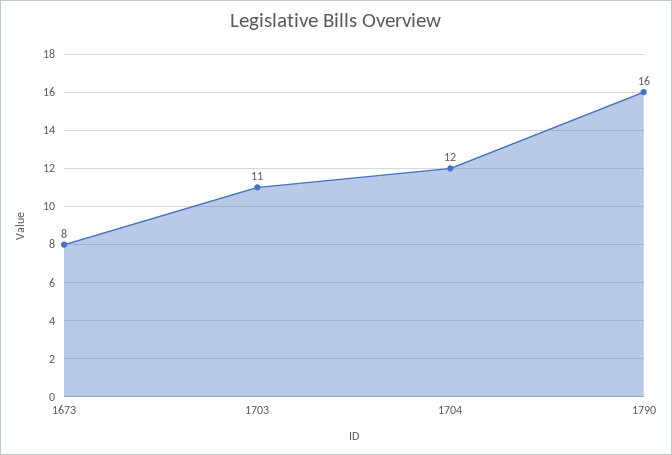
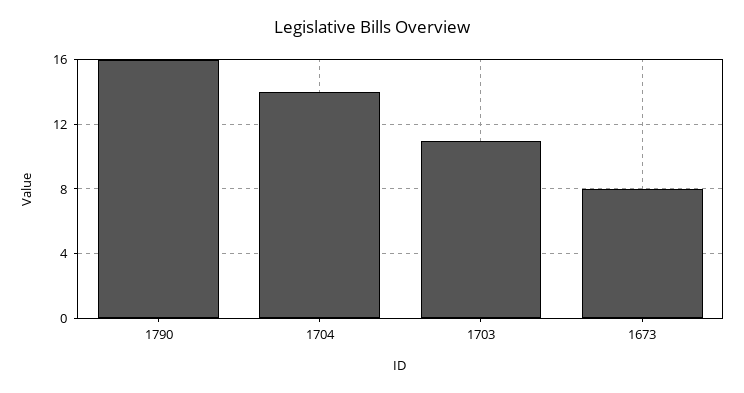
1704: 12 -> 14

